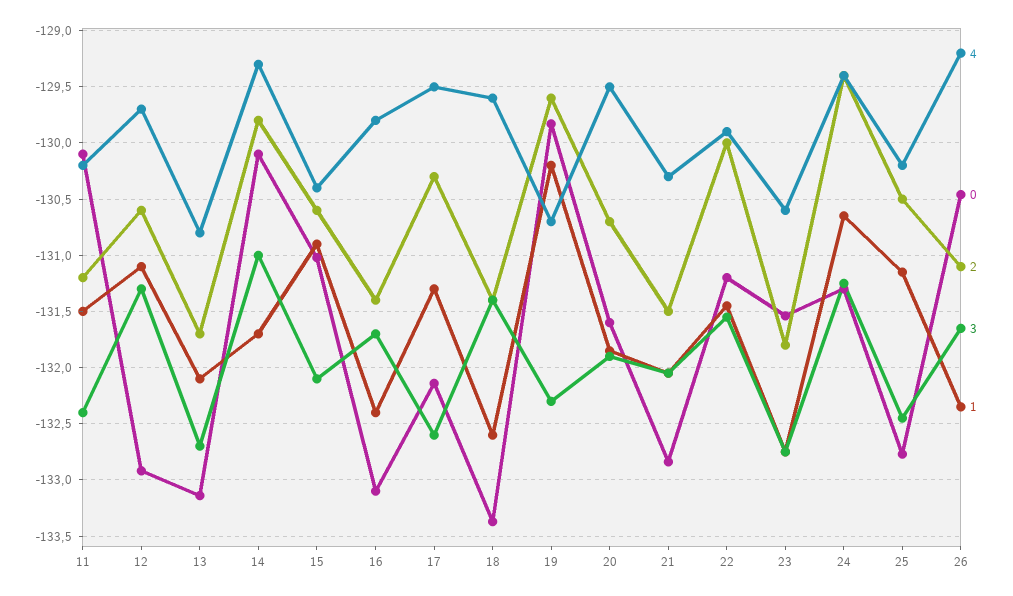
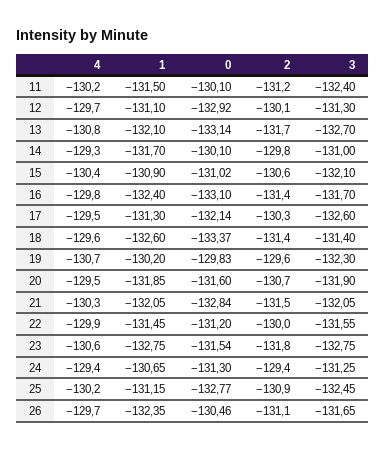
2, 12: -130.6 -> -130.1
2, 25: -130.5 -> -130.9
4, 26: -129.2 -> -129.7

